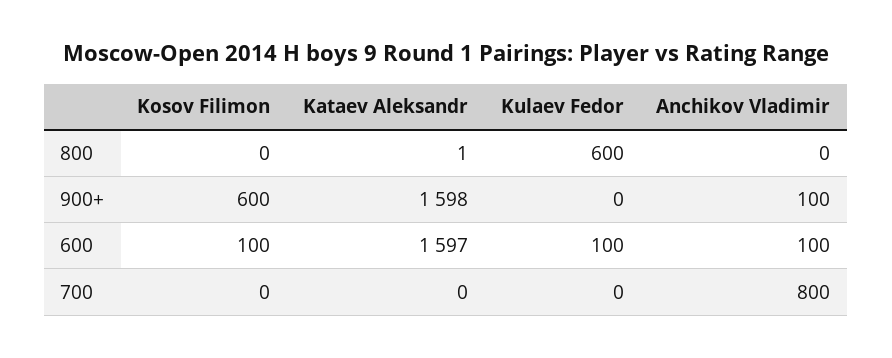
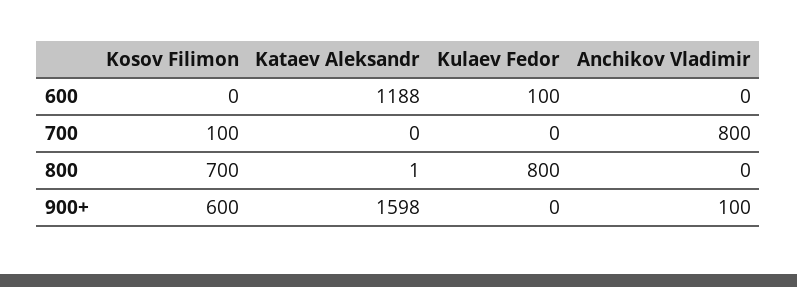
Kosov Filimon, 800: 0 -> 700
Kulaev Fedor, 800: 600 -> 800
Kosov Filimon, 600: 100 -> 0
Kataev Aleksandr, 600: 1597 -> 1188
Anchikov Vladimir, 600: 100 -> 0
Kosov Filimon, 700: 0 -> 100

